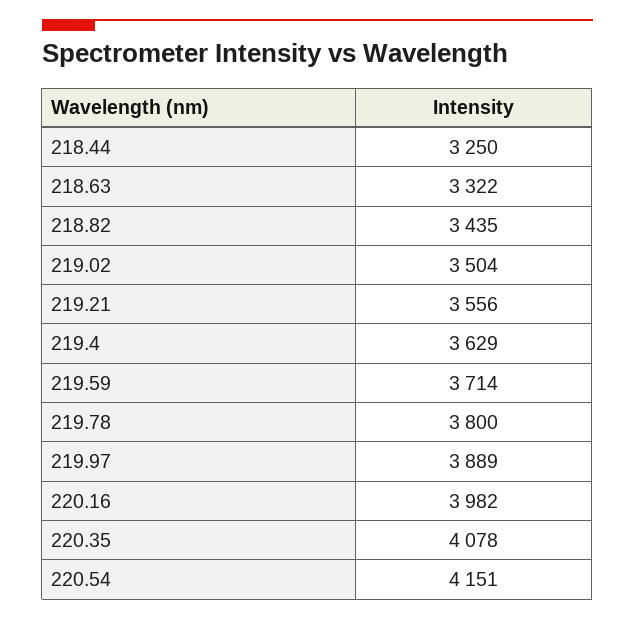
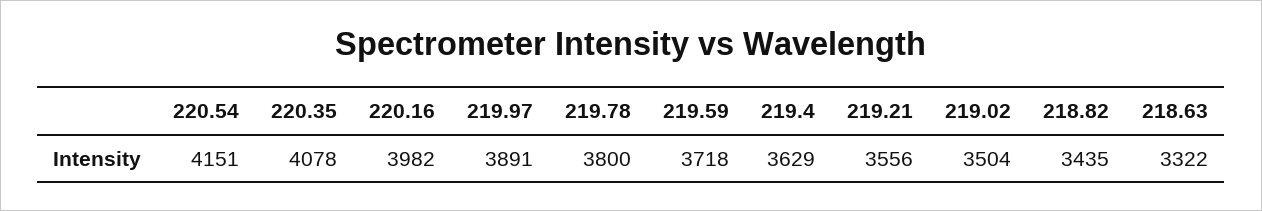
218.44: 3250 -> none
219.59: 3714 -> 3718
219.97: 3889 -> 3891

